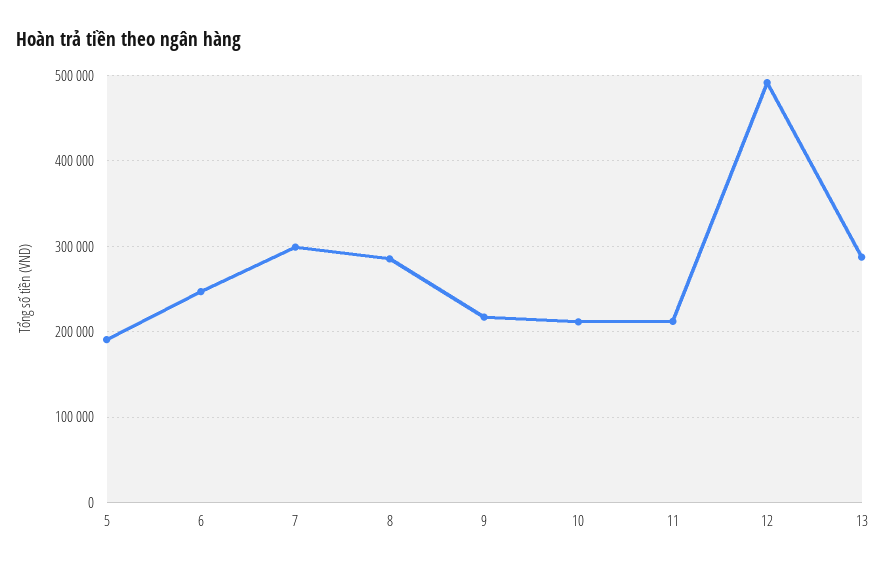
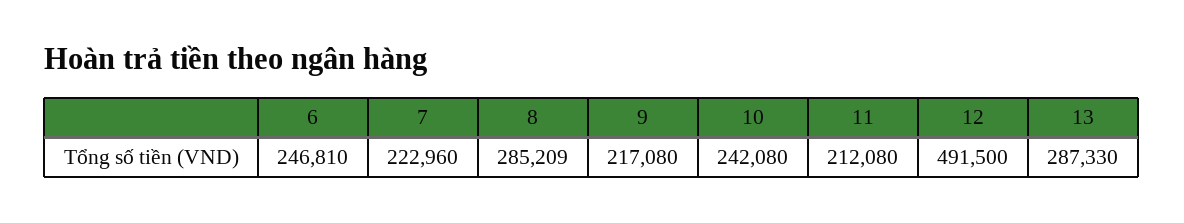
5: 190000 -> none
7: 300000 -> 222960
10: 210000 -> 242080

